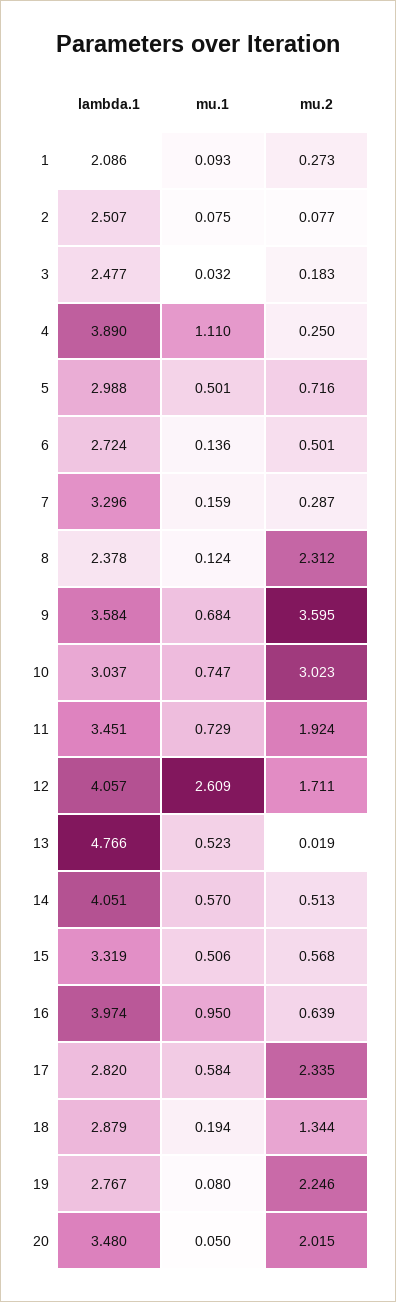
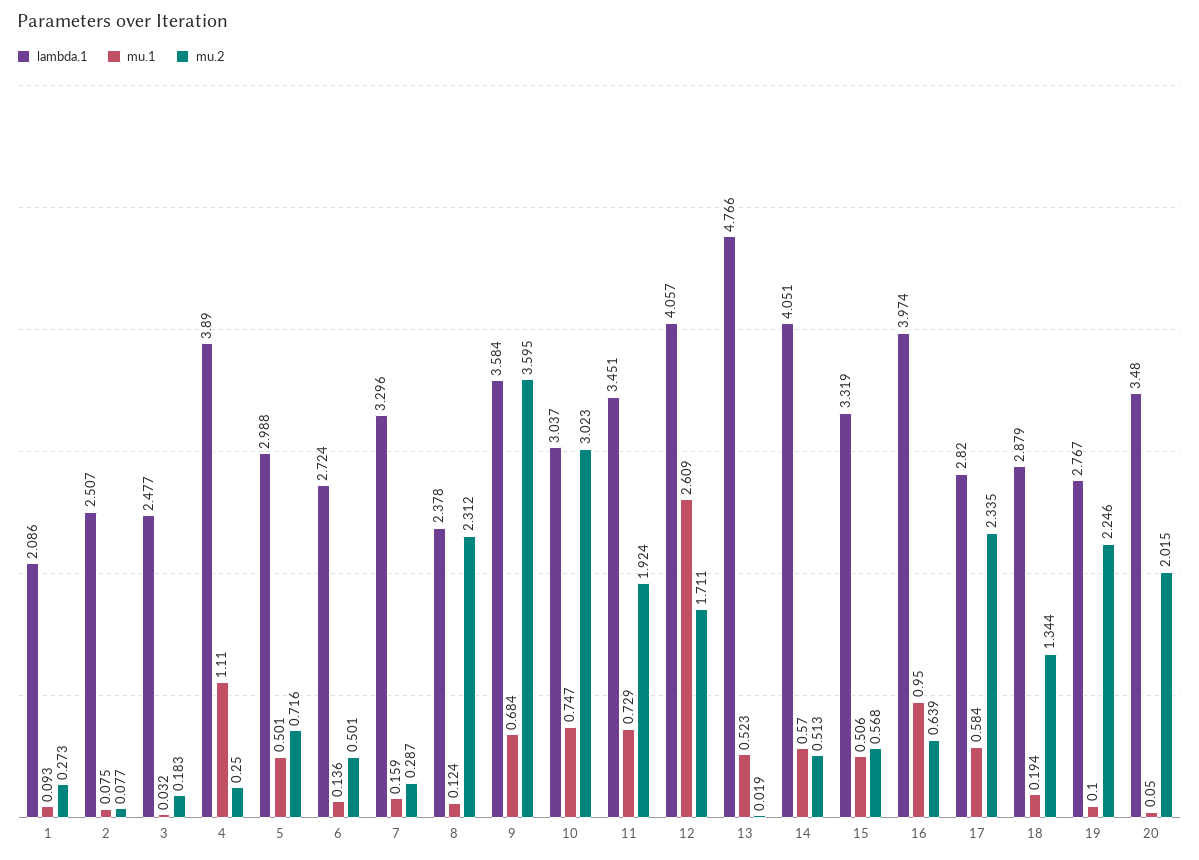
mu.1, 19: 0.08 -> 0.1

